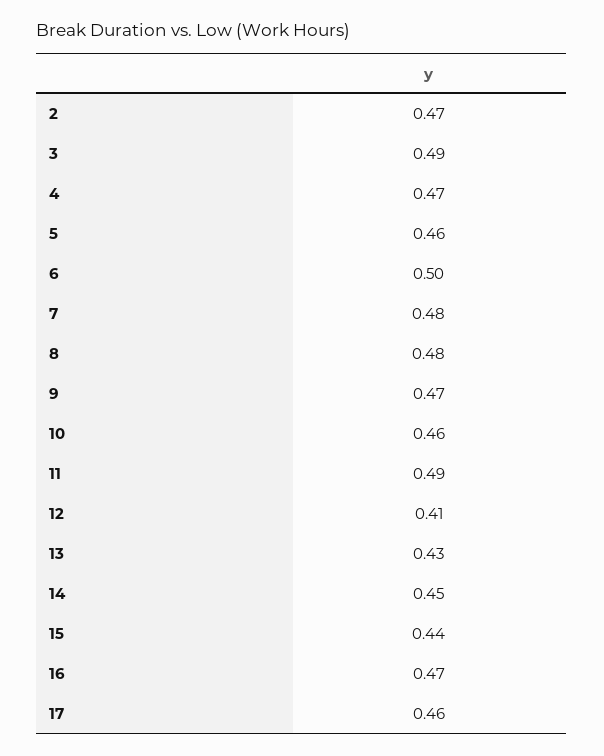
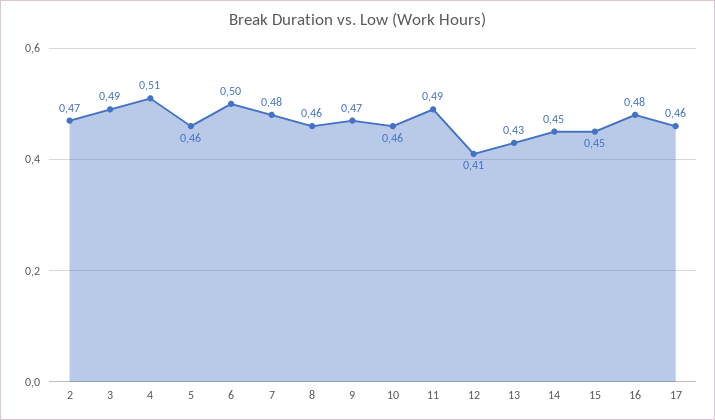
4: 0.47 -> 0.51
8: 0.48 -> 0.46
15: 0.44 -> 0.45
16: 0.47 -> 0.48

